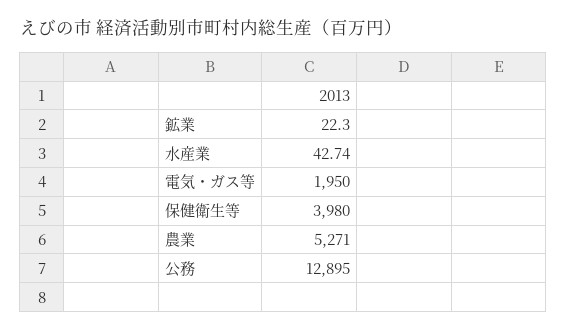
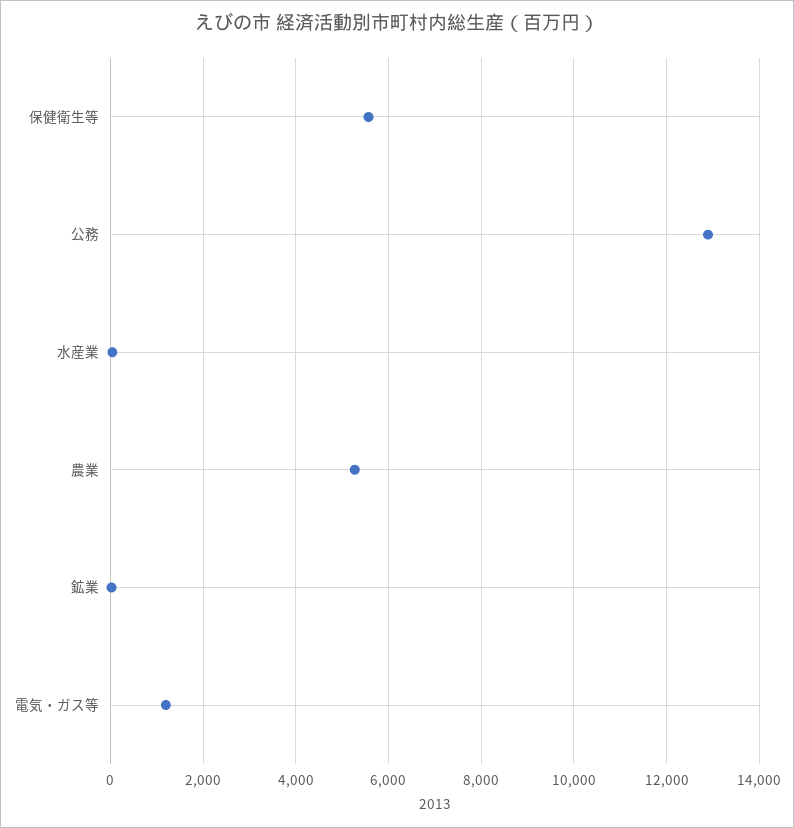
電気・ガス等: 1950 -> 1200
保健衛生等: 3980 -> 5600

